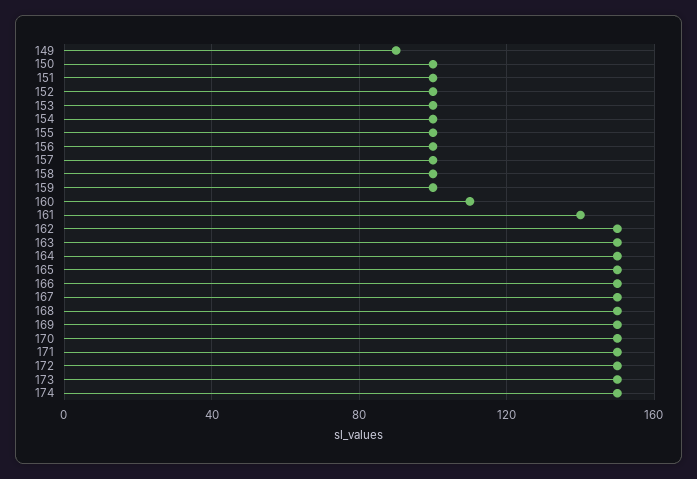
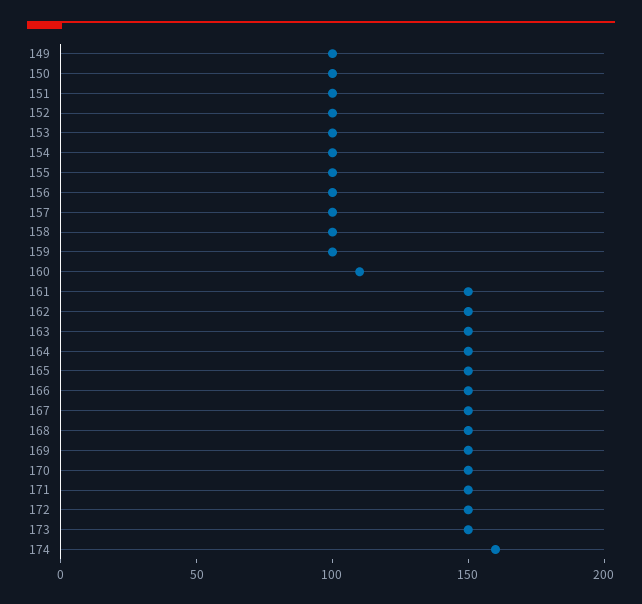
149: 90 -> 100
161: 140 -> 150
174: 150 -> 160

